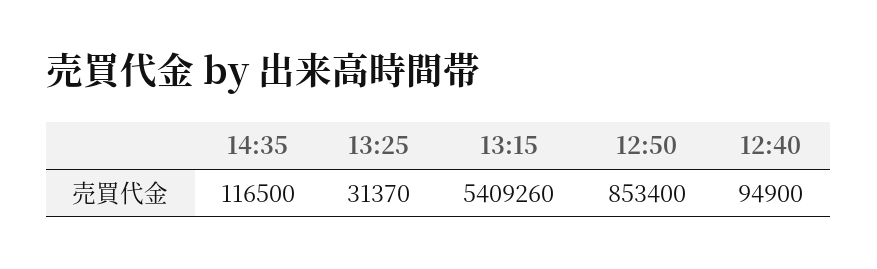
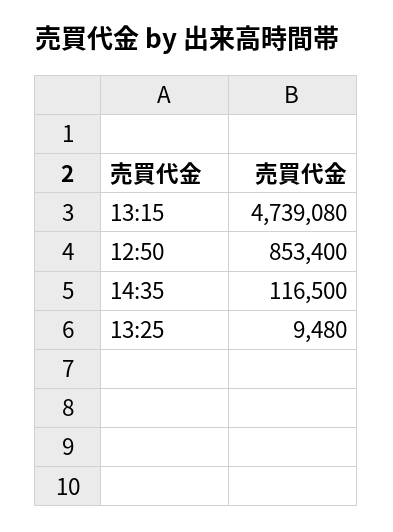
13:25: 31370 -> 9480
13:15: 5409260 -> 4739080
12:40: 94900 -> none

